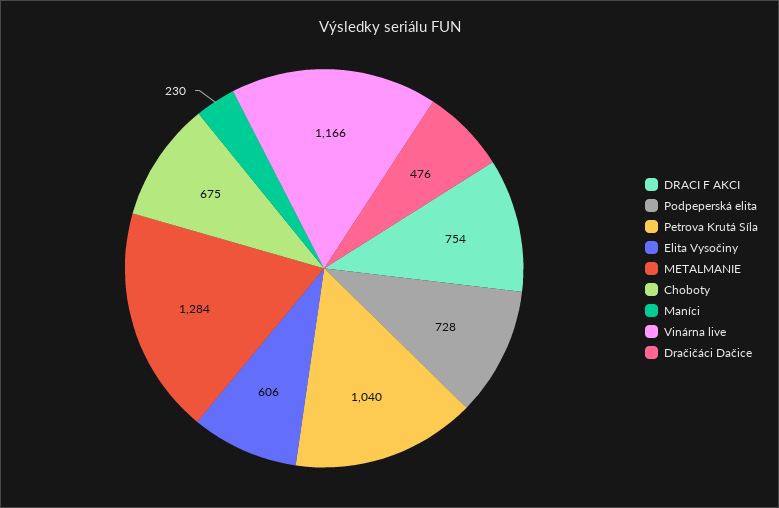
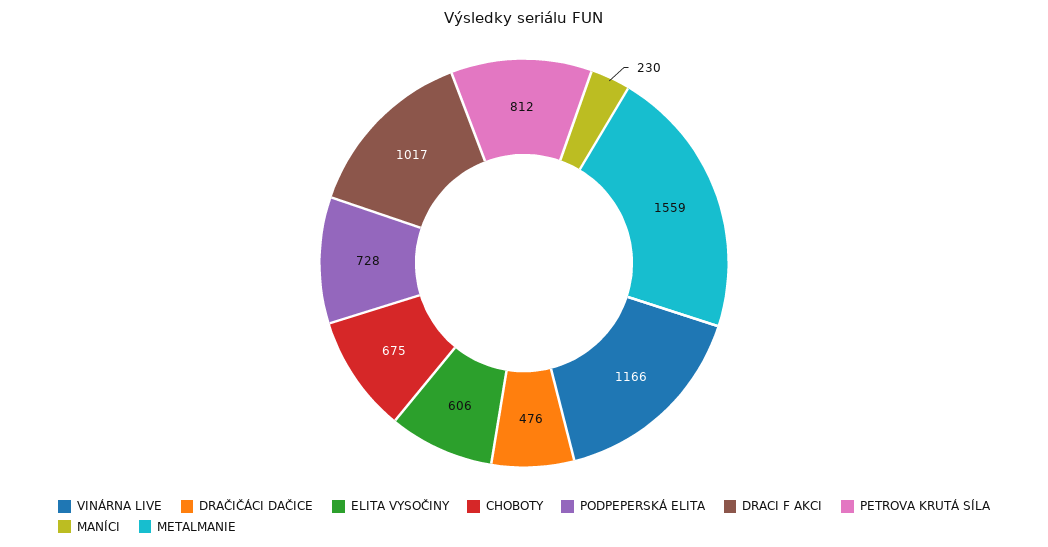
DRACI F AKCI: 754 -> 1017
Petrova Krutá Síla: 1040 -> 812
METALMANIE: 1284 -> 1559

